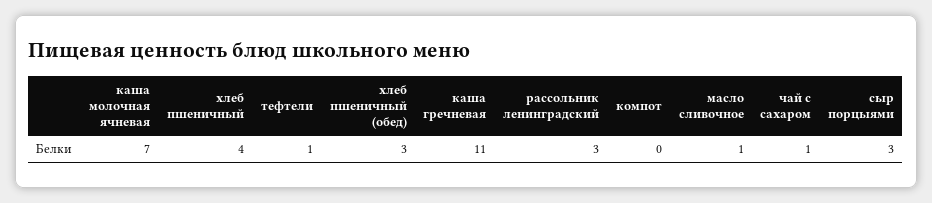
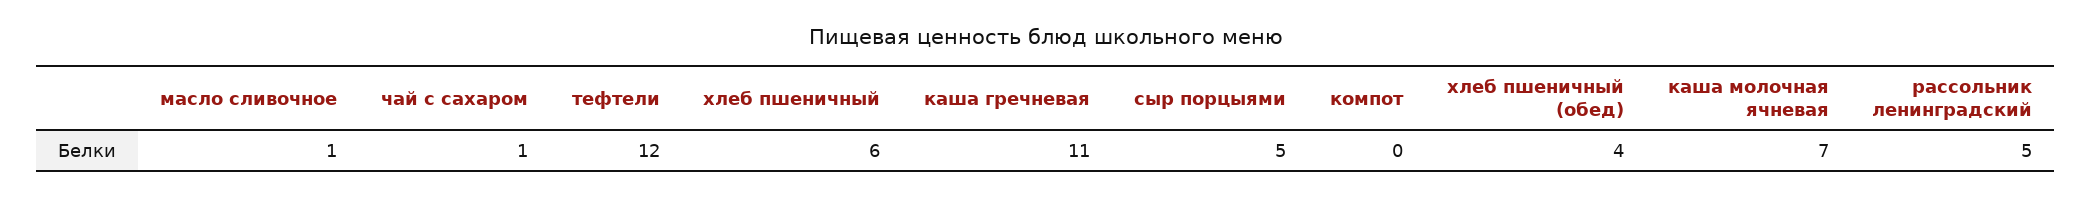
хлеб пшеничный: 4 -> 6
тефтели: 1 -> 12
хлеб пшеничный (обед): 3 -> 4
рассольник ленинградский: 3 -> 5
сыр порцыями: 3 -> 5

